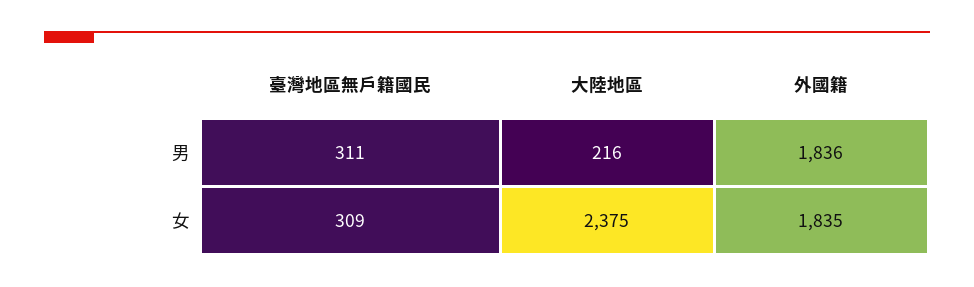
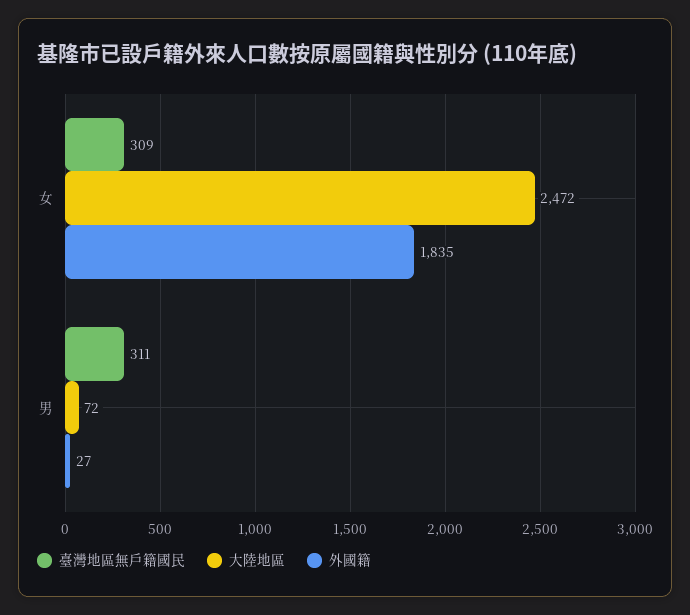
大陸地區, 男: 216 -> 72
外國籍, 男: 1836 -> 27
大陸地區, 女: 2375 -> 2472

